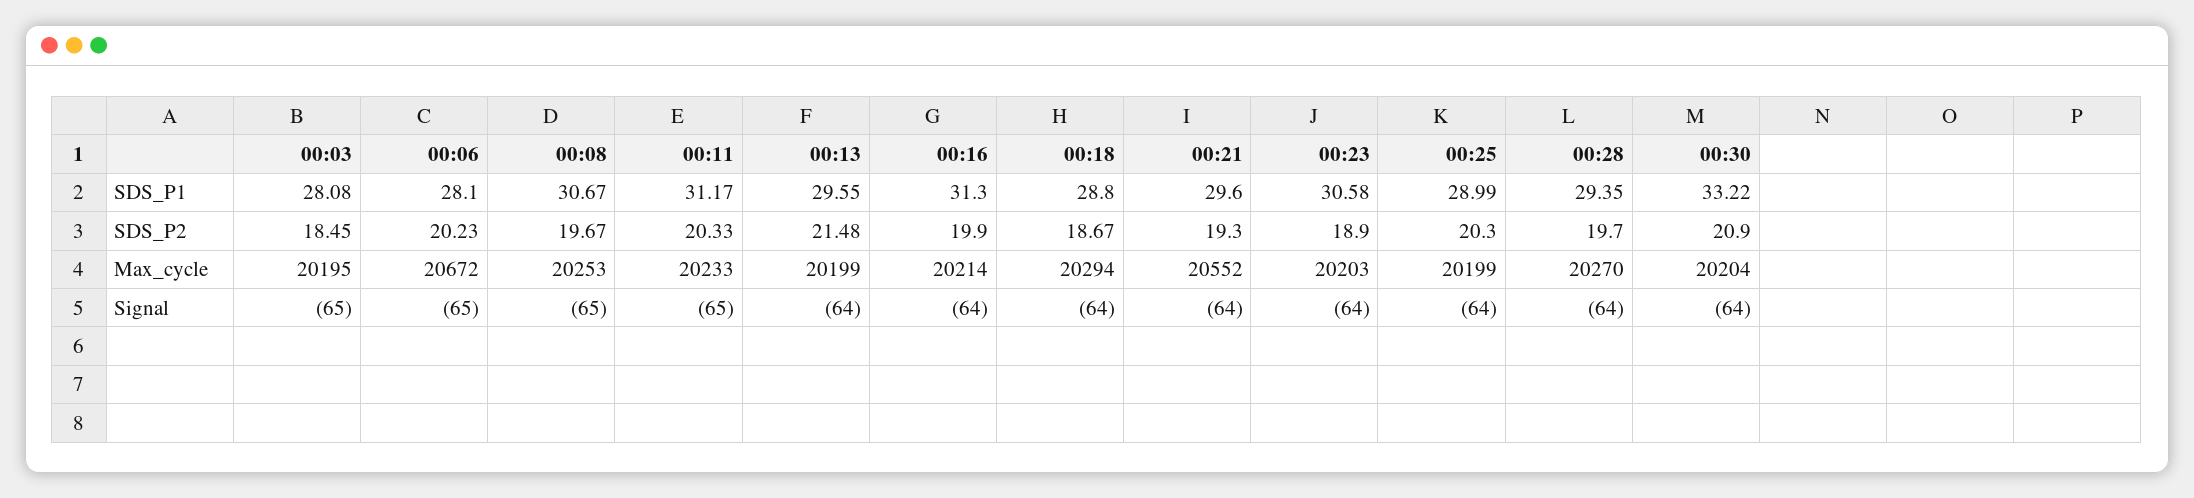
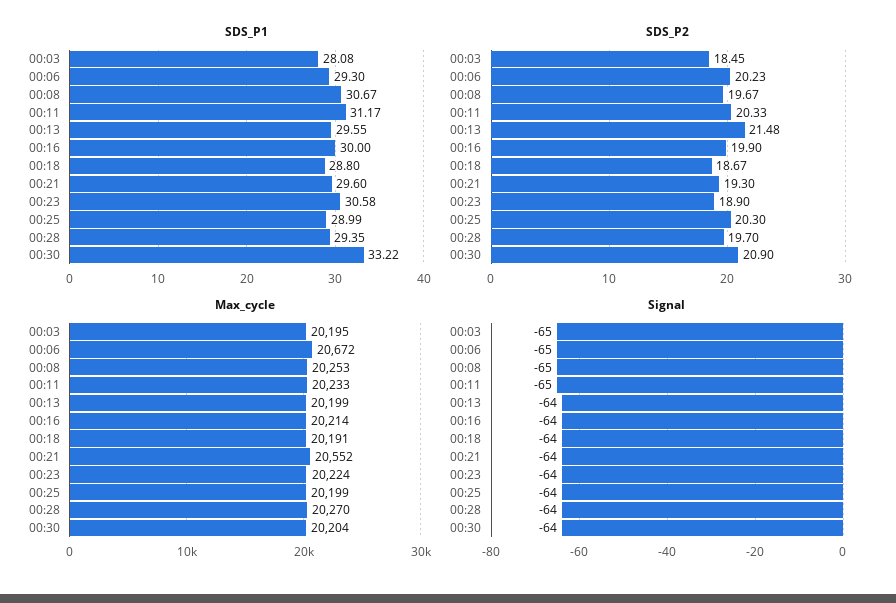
SDS_P1, 00:06: 28.1 -> 29.3
SDS_P1, 00:16: 31.3 -> 30
Max_cycle, 00:18: 20294 -> 20191
Max_cycle, 00:23: 20203 -> 20224

